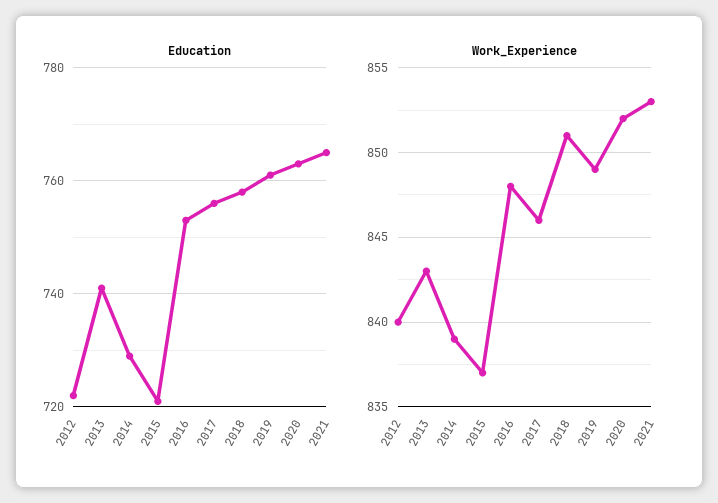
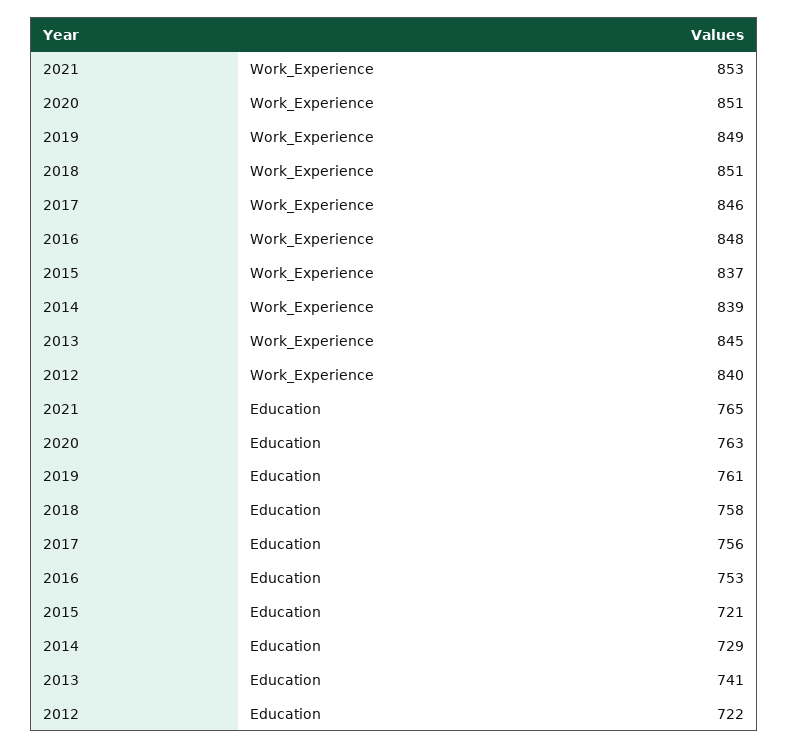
Work_Experience, 2013: 843 -> 845
Work_Experience, 2020: 852 -> 851

